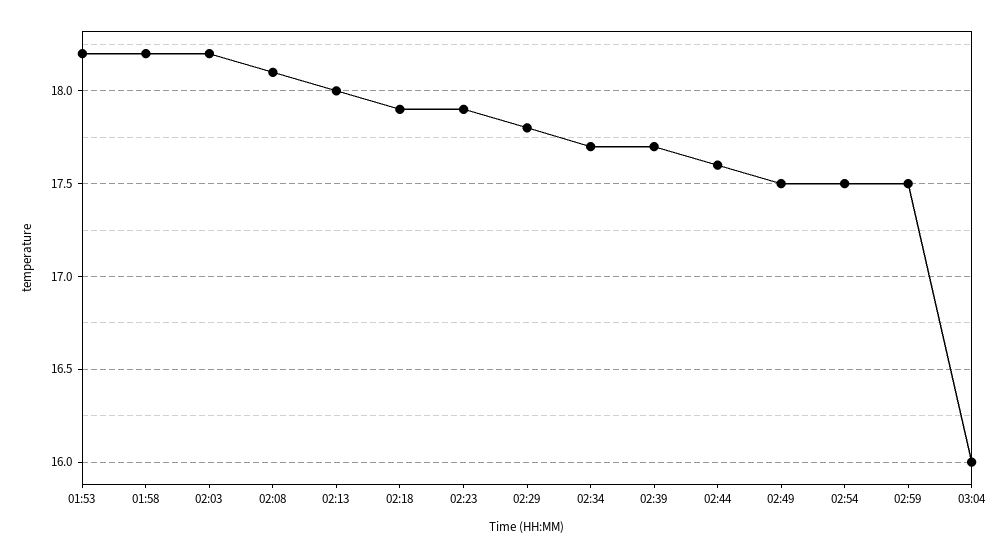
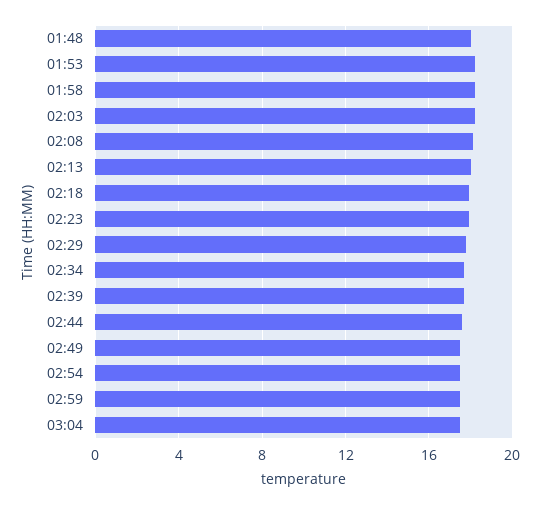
03:04: 16 -> 17.5
01:48: none -> 18

